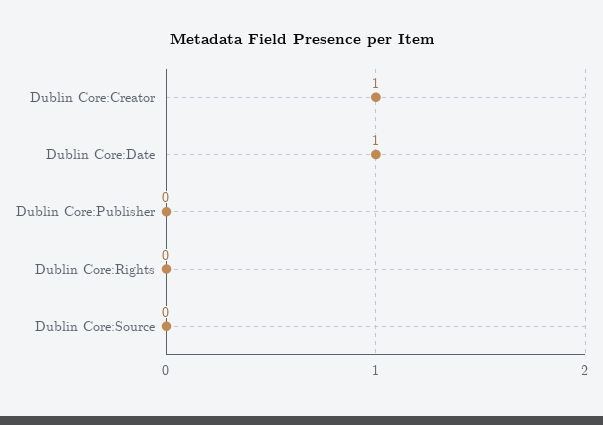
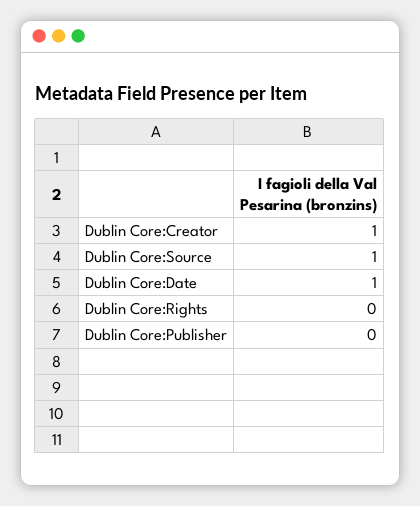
Dublin Core:Source: 0 -> 1

